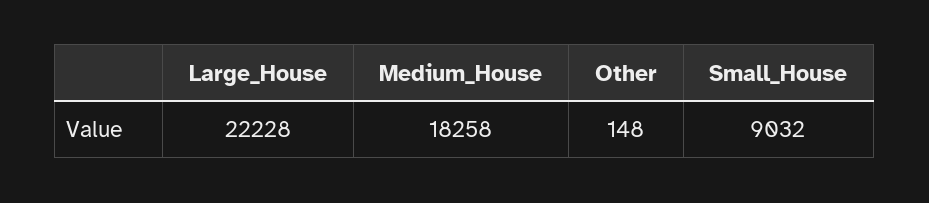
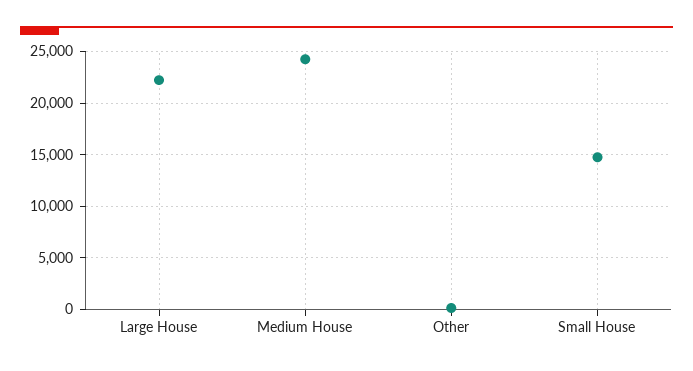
Medium_House: 18258 -> 24000
Small_House: 9032 -> 15000

